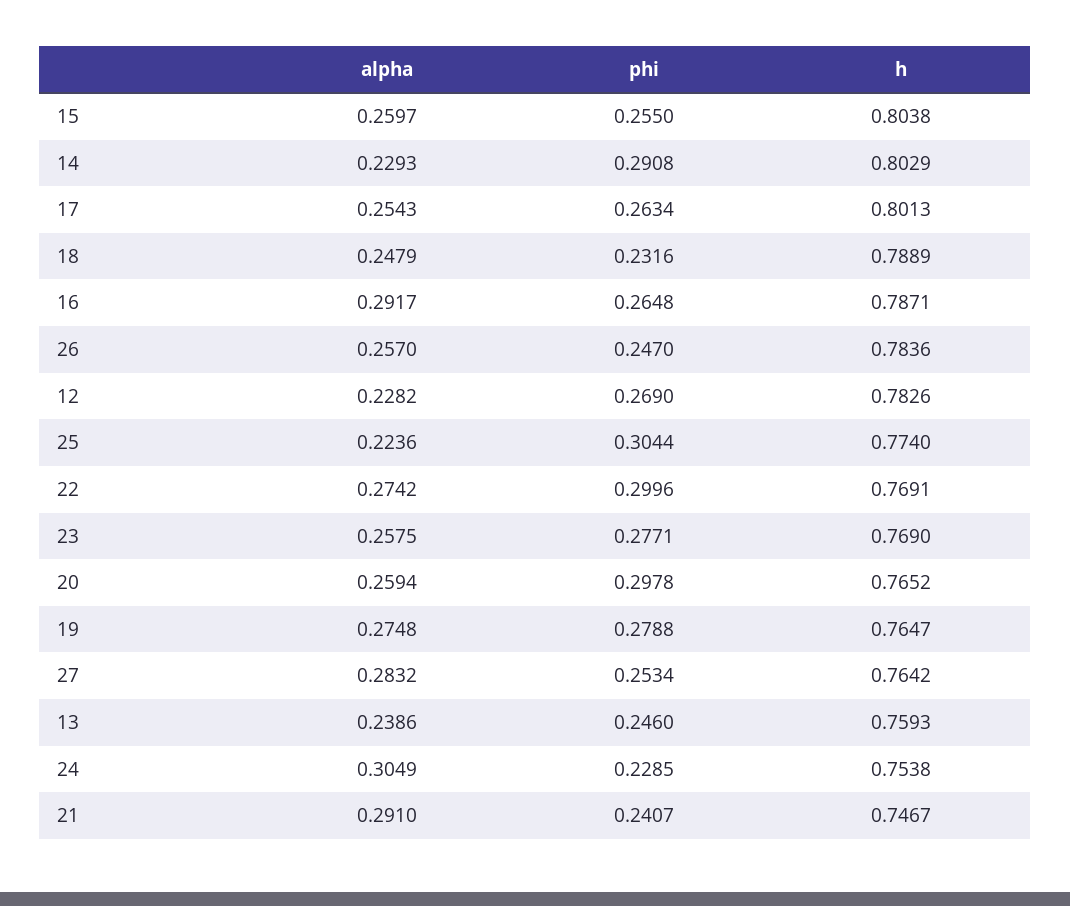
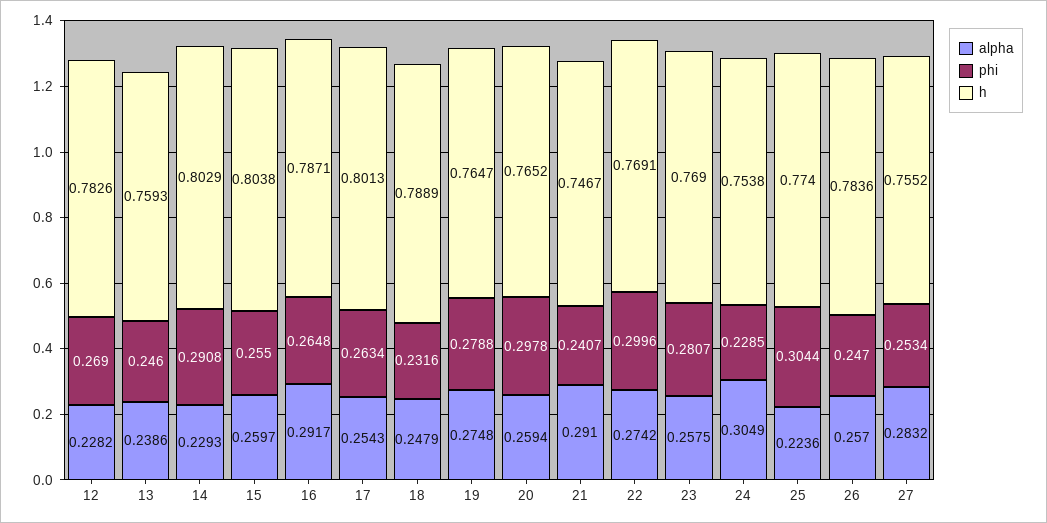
phi, 23: 0.2771 -> 0.2807
h, 27: 0.7642 -> 0.7552

